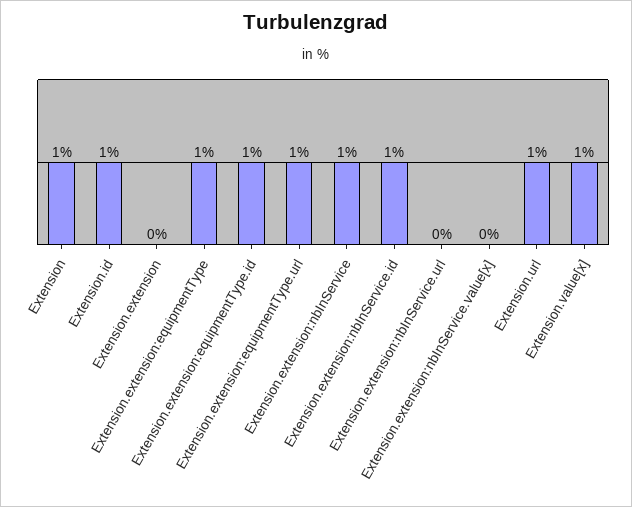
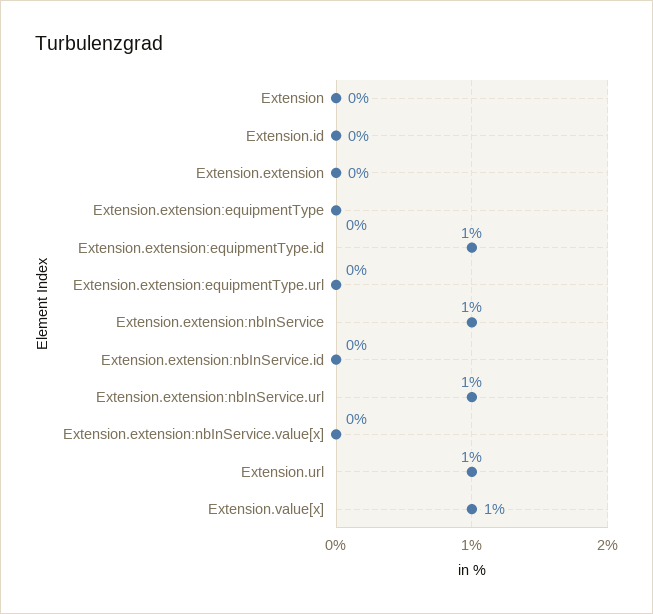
Extension: 1 -> 0
Extension.id: 1 -> 0
Extension.extension:equipmentType: 1 -> 0
Extension.extension:equipmentType.url: 1 -> 0
Extension.extension:nbInService.id: 1 -> 0
Extension.extension:nbInService.url: 0 -> 1

